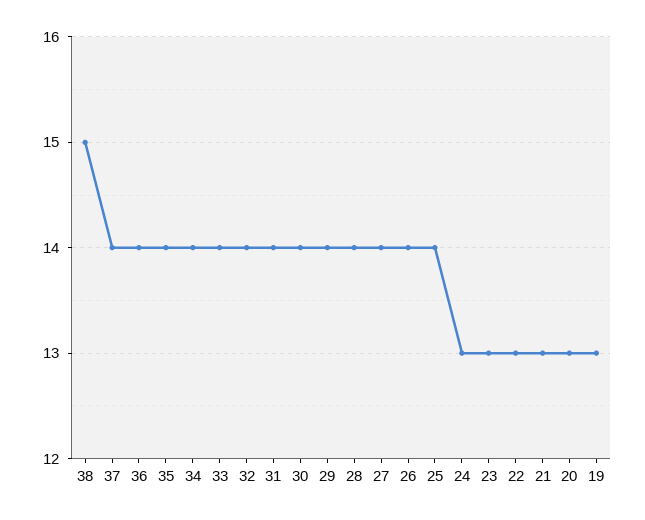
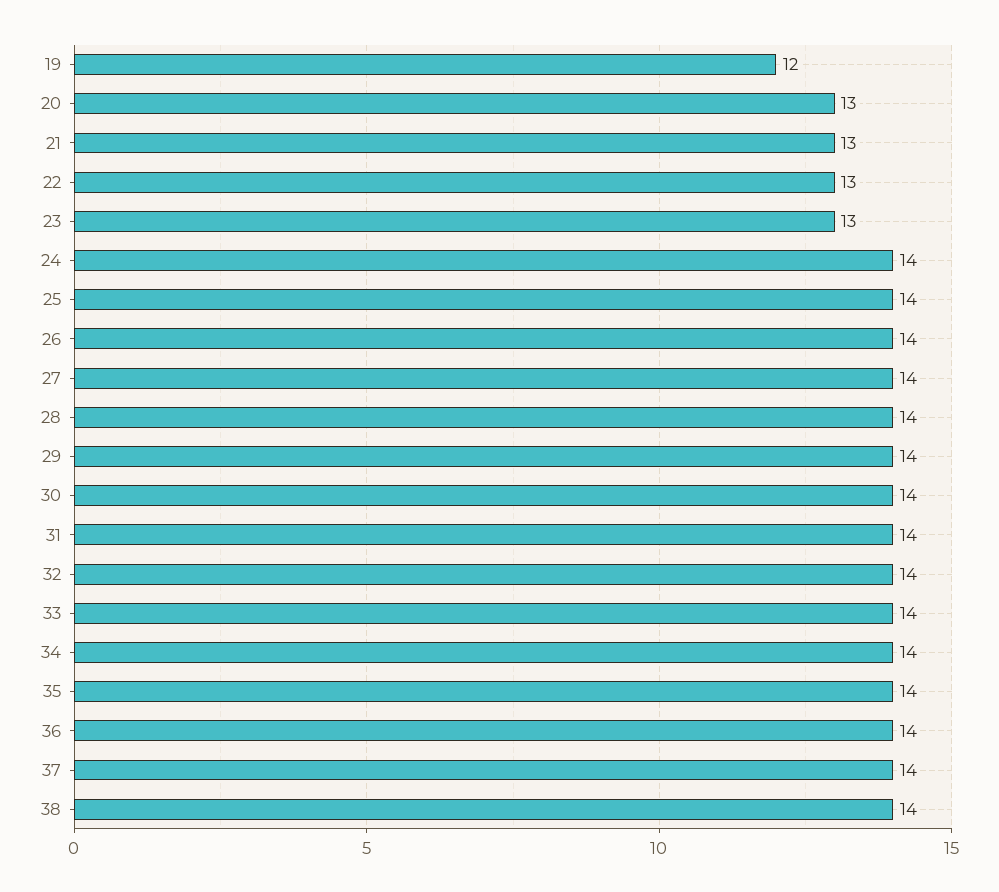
38: 15 -> 14
24: 13 -> 14
19: 13 -> 12

